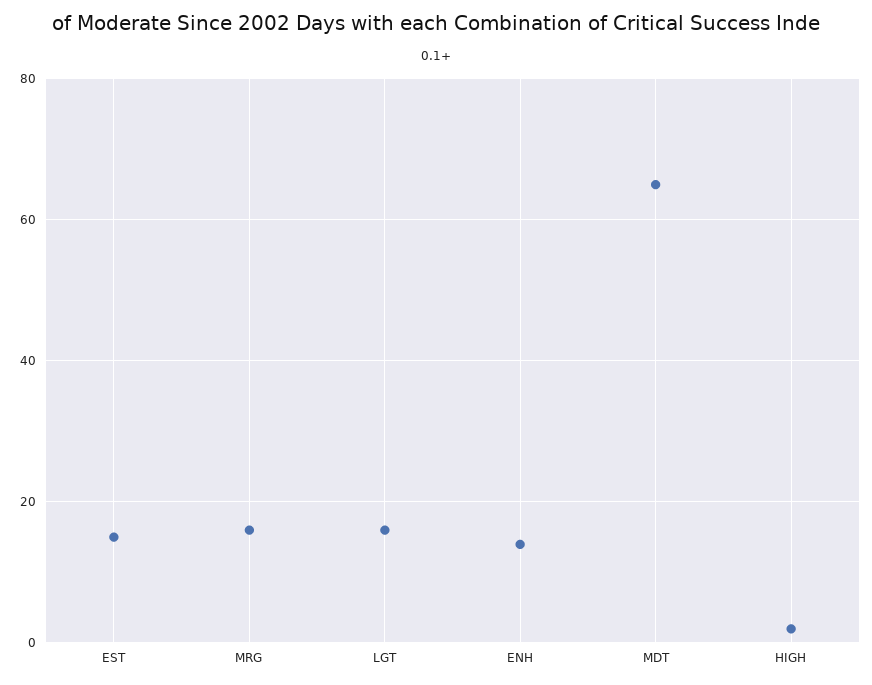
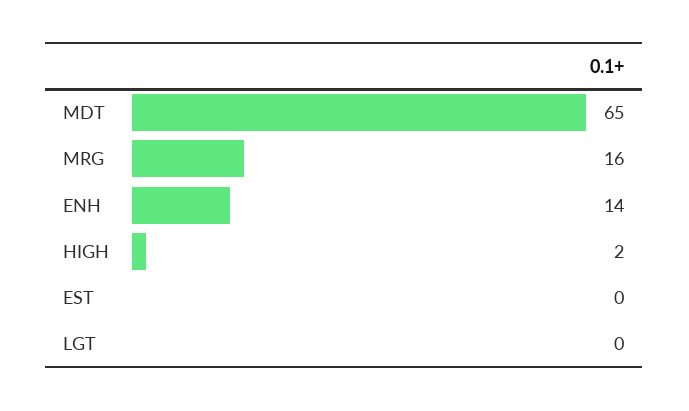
EST: 15 -> 0
LGT: 15 -> 0

